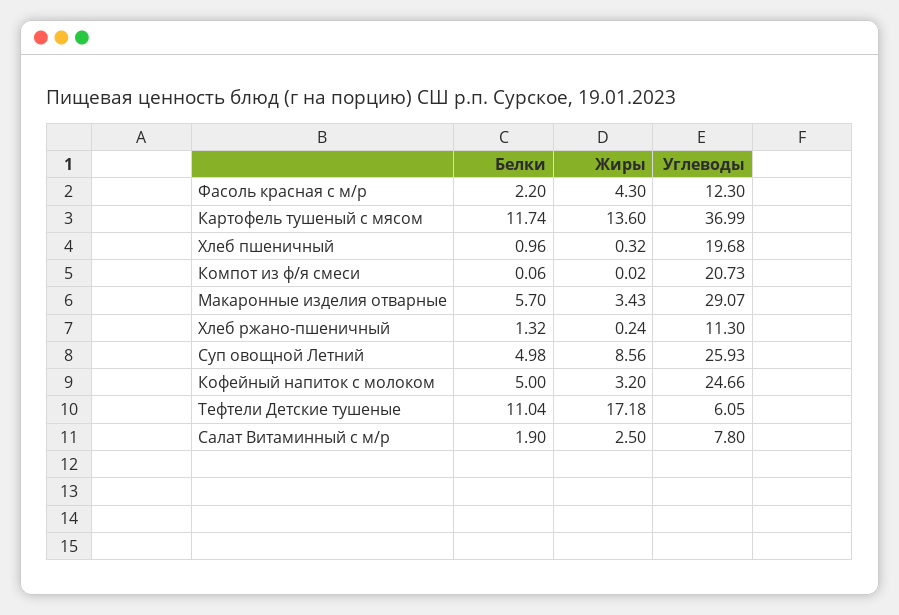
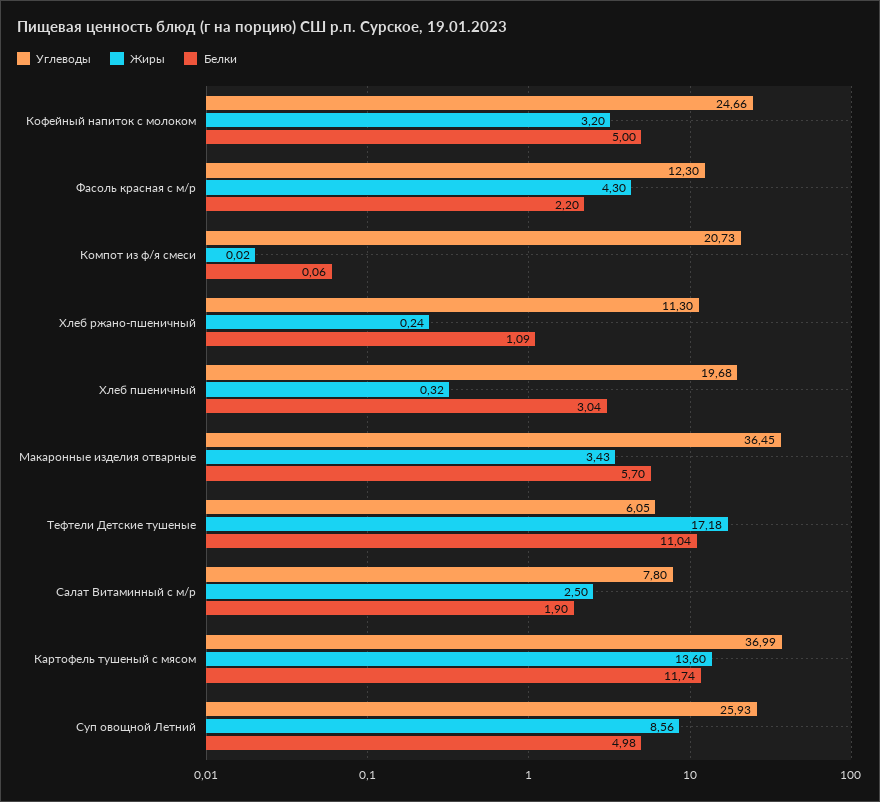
Белки, Хлеб пшеничный: 0.96 -> 3.04
Углеводы, Макаронные изделия отварные: 29.07 -> 36.45
Белки, Хлеб ржано-пшеничный: 1.32 -> 1.09

